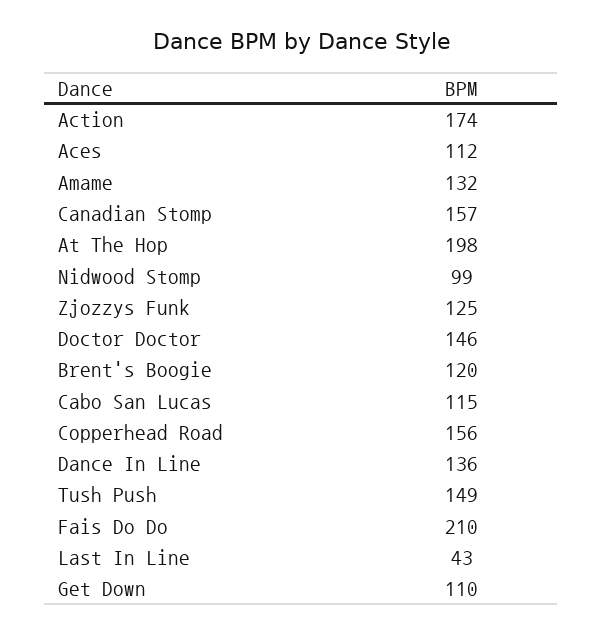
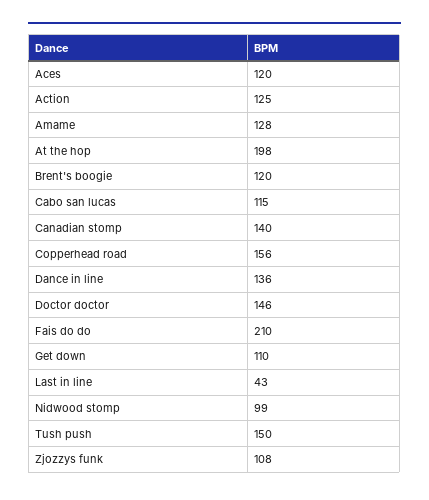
Action: 174 -> 125
Aces: 112 -> 120
Amame: 132 -> 128
Canadian Stomp: 157 -> 140
Zjozzys Funk: 125 -> 108
Tush Push: 149 -> 150

